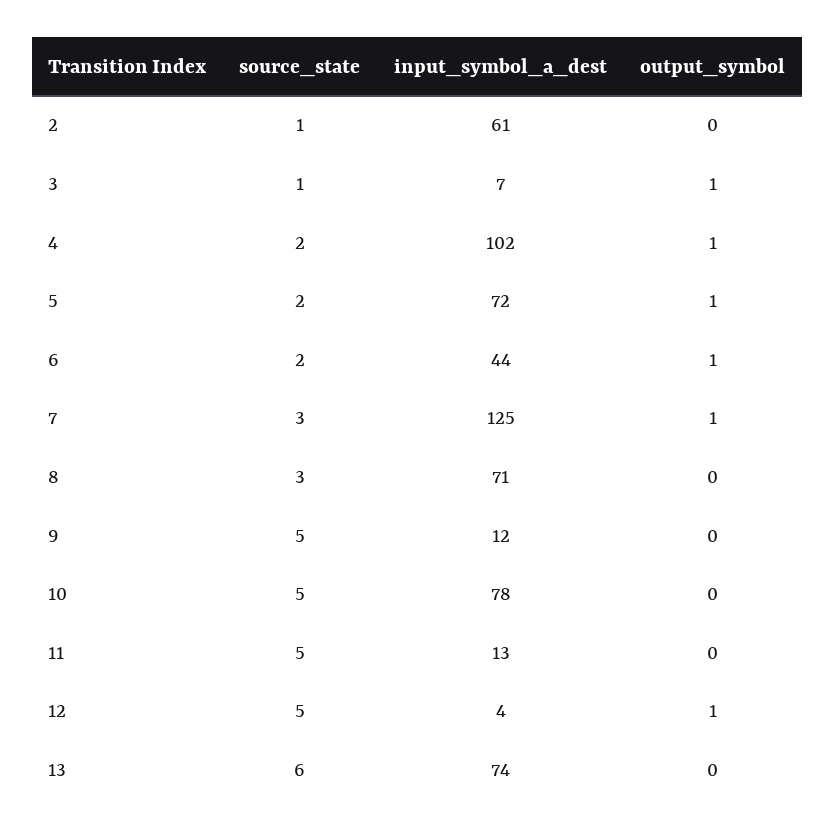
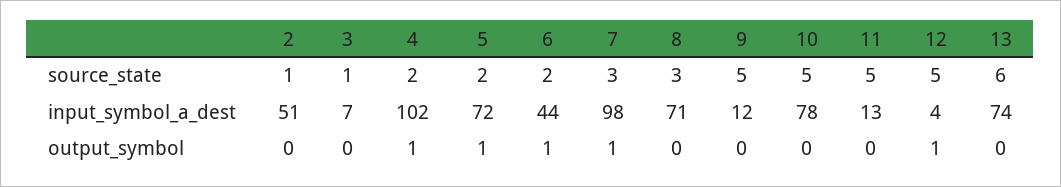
input_symbol_a_dest, 2: 61 -> 51
output_symbol, 3: 1 -> 0
input_symbol_a_dest, 7: 125 -> 98

